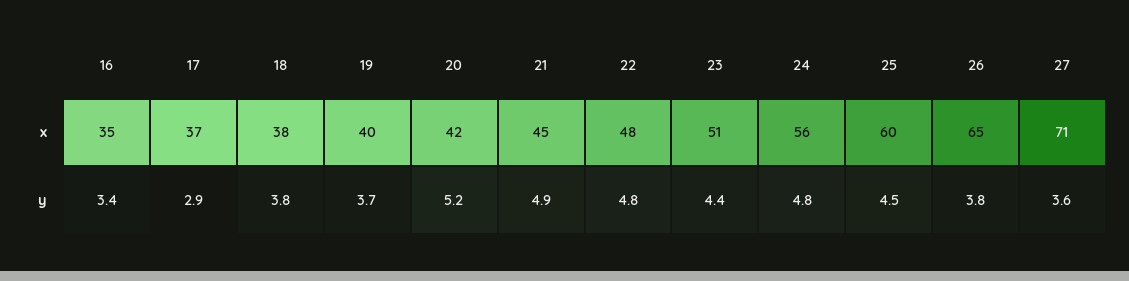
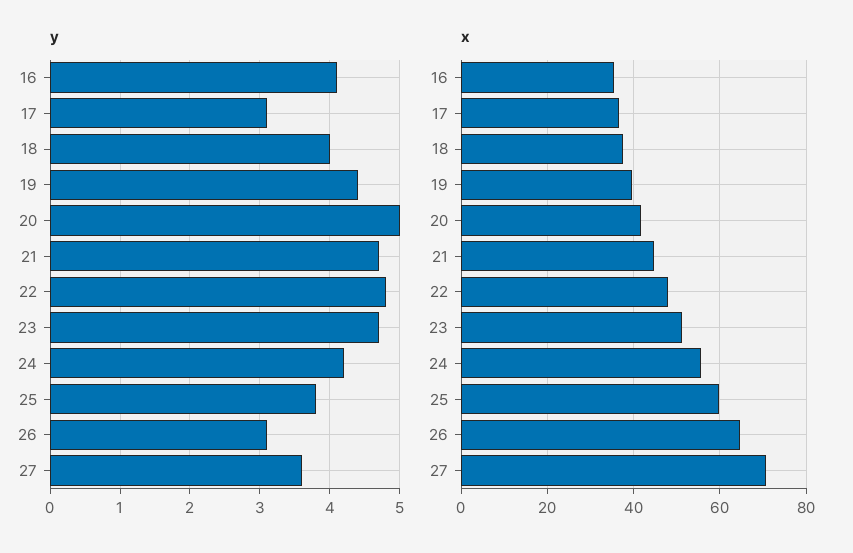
y, 16: 3.4 -> 4.1
y, 17: 2.9 -> 3.1
y, 18: 3.8 -> 4
y, 19: 3.7 -> 4.4
y, 20: 5.2 -> 5
y, 21: 4.9 -> 4.7
y, 23: 4.4 -> 4.7
y, 24: 4.8 -> 4.2
y, 25: 4.5 -> 3.8
y, 26: 3.8 -> 3.1

